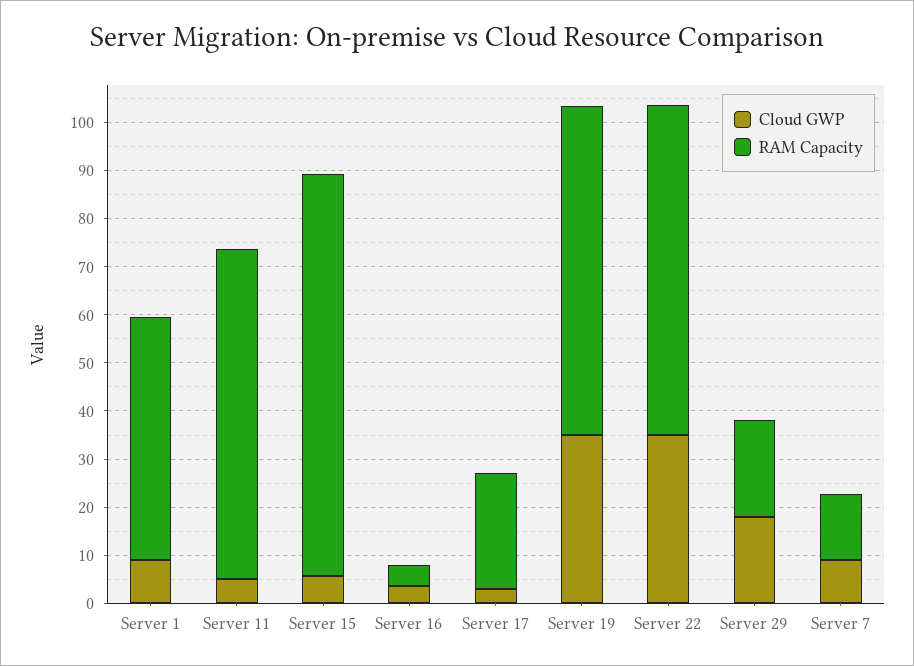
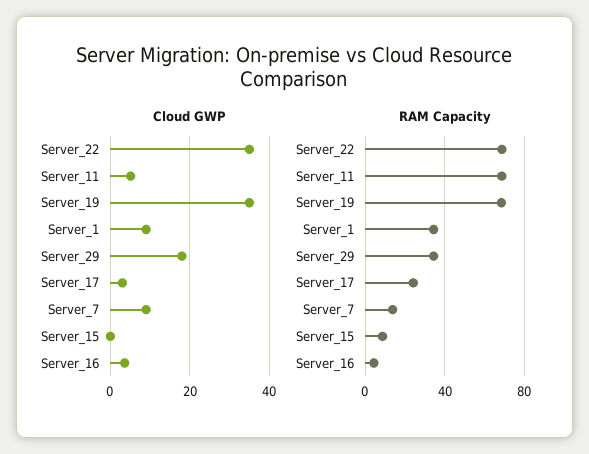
RAM Capacity, Server 1: 50 -> 35
Cloud GWP, Server 15: 6 -> 0
RAM Capacity, Server 15: 84 -> 10
RAM Capacity, Server 29: 20 -> 35

